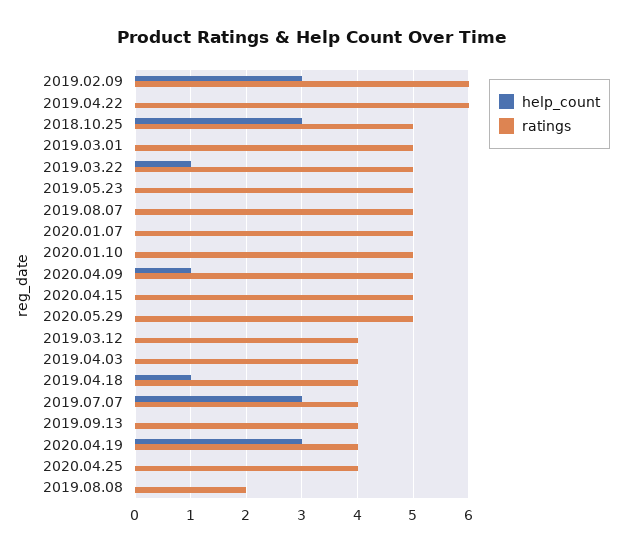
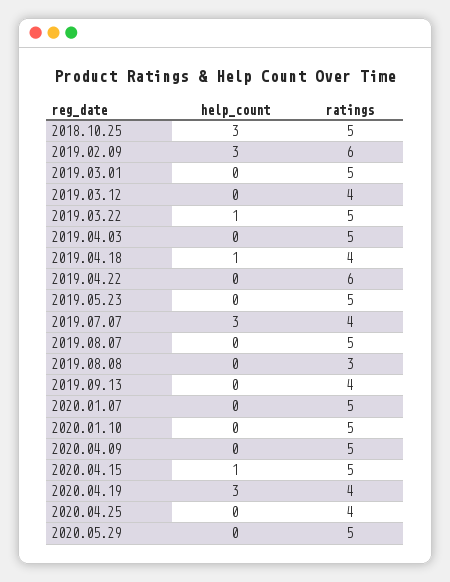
help_count, 2020.04.09: 1 -> 0
help_count, 2020.04.15: 0 -> 1
ratings, 2019.04.03: 4 -> 5
ratings, 2019.08.08: 2 -> 3

